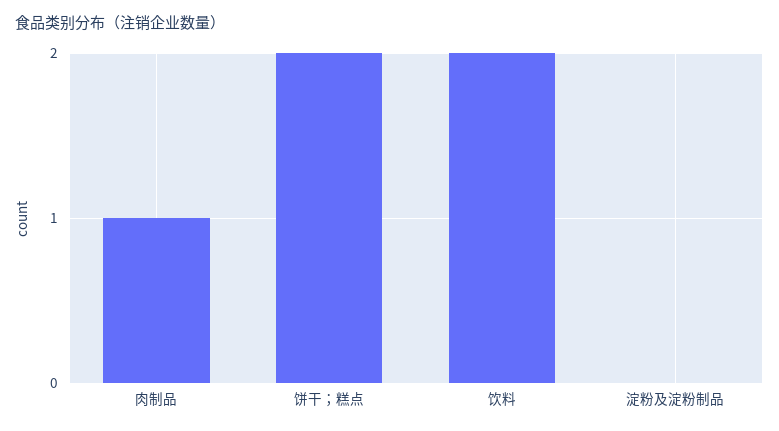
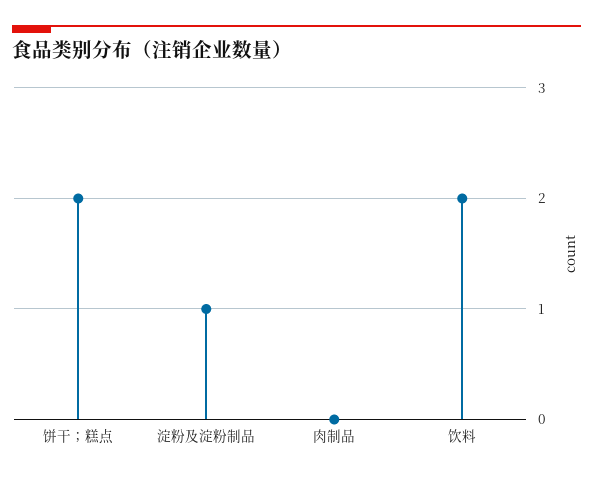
肉制品: 1 -> 0
淀粉及淀粉制品: 0 -> 1

